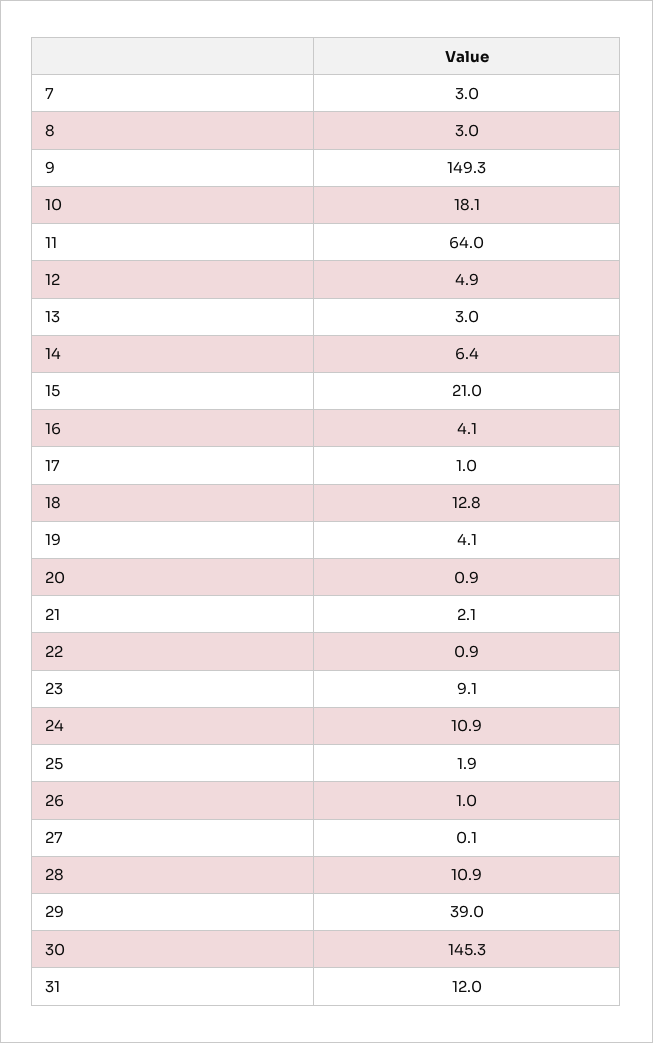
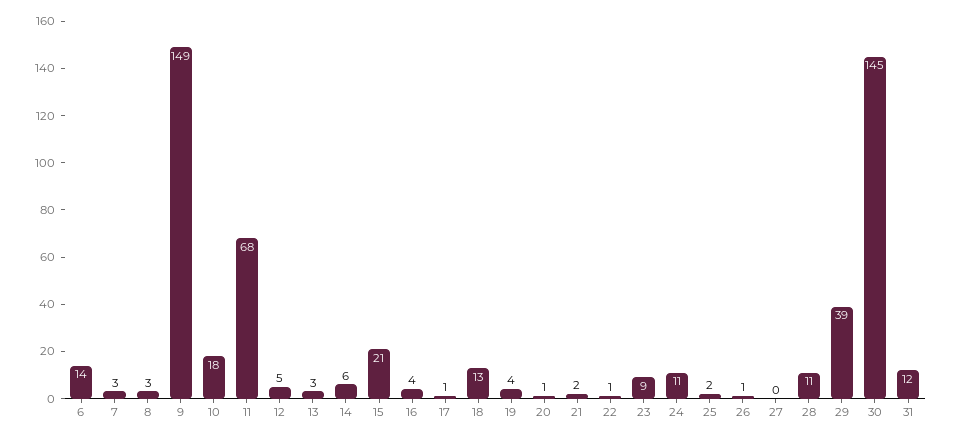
11: 64 -> 68
6: none -> 14

